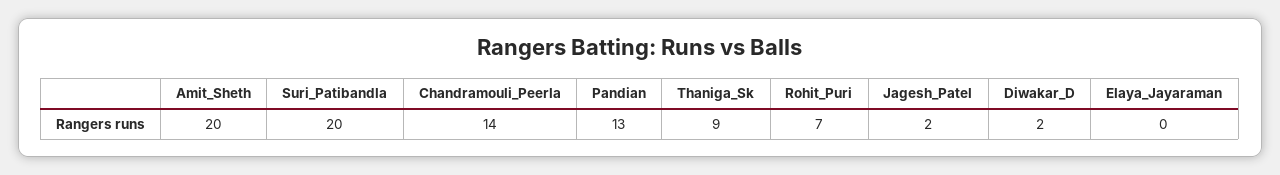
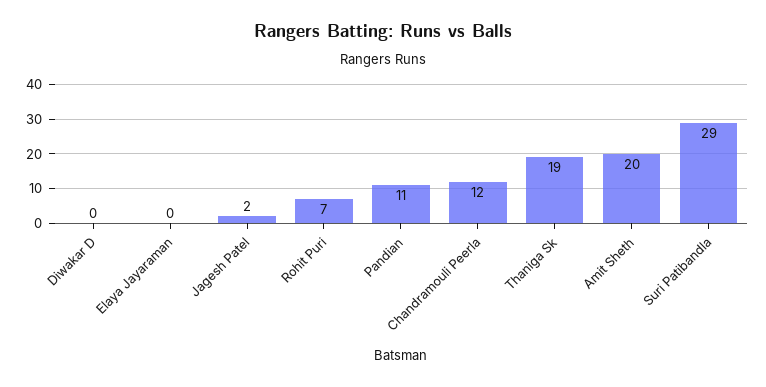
Suri_Patibandla: 20 -> 29
Chandramouli_Peerla: 14 -> 12
Pandian: 13 -> 11
Thaniga_Sk: 9 -> 19
Diwakar_D: 2 -> 0

